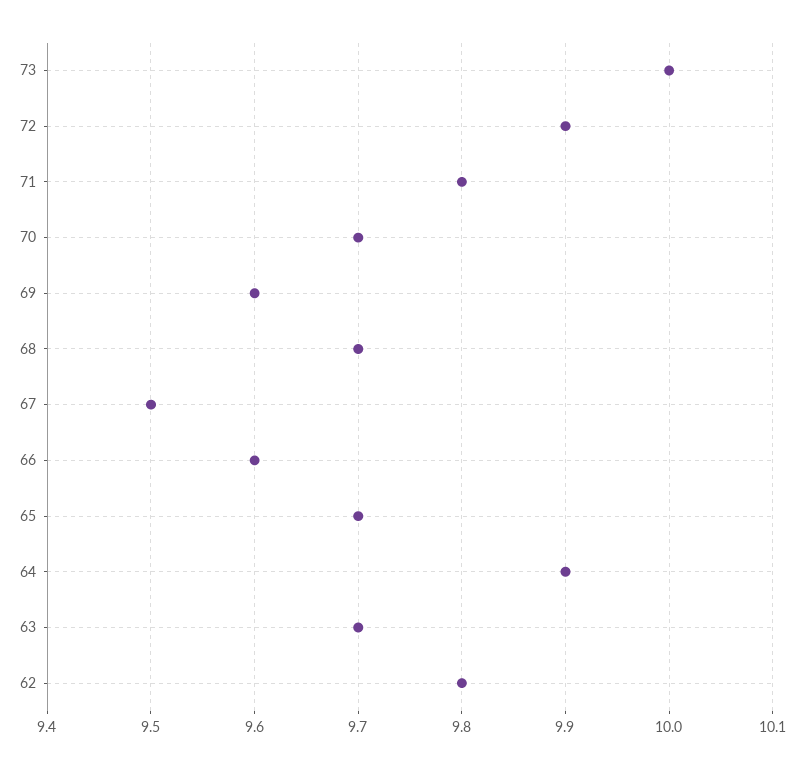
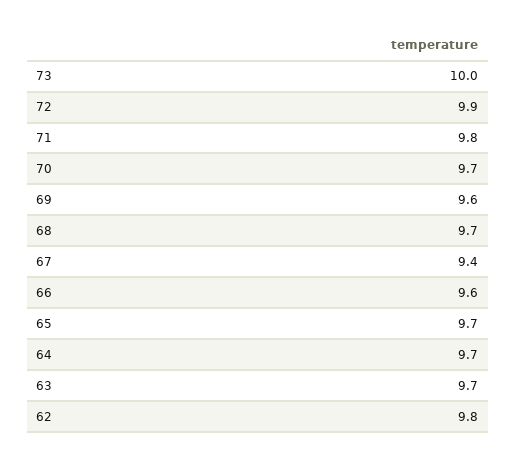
67: 9.5 -> 9.4
64: 9.9 -> 9.7

